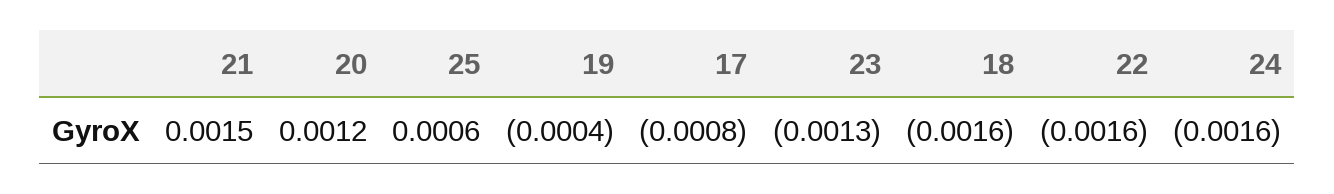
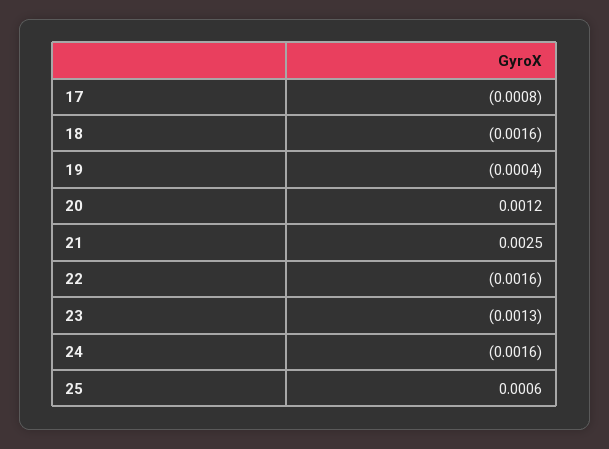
21: 0.0015 -> 0.0025

